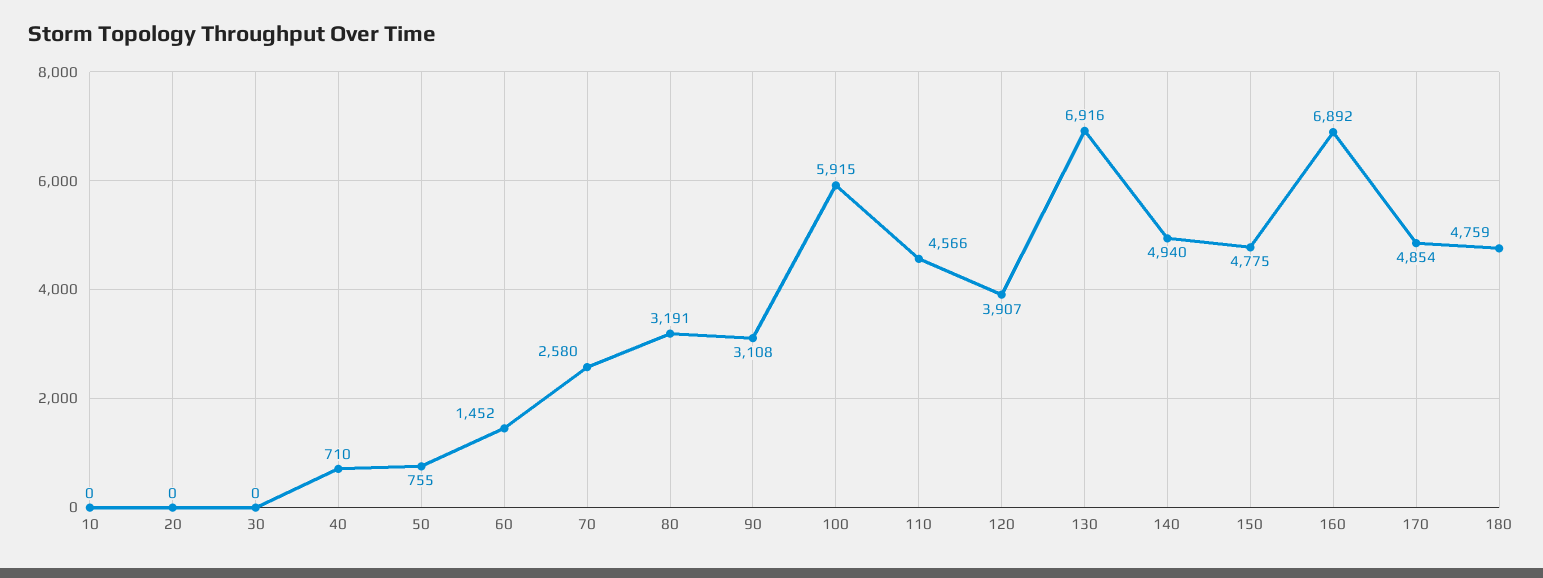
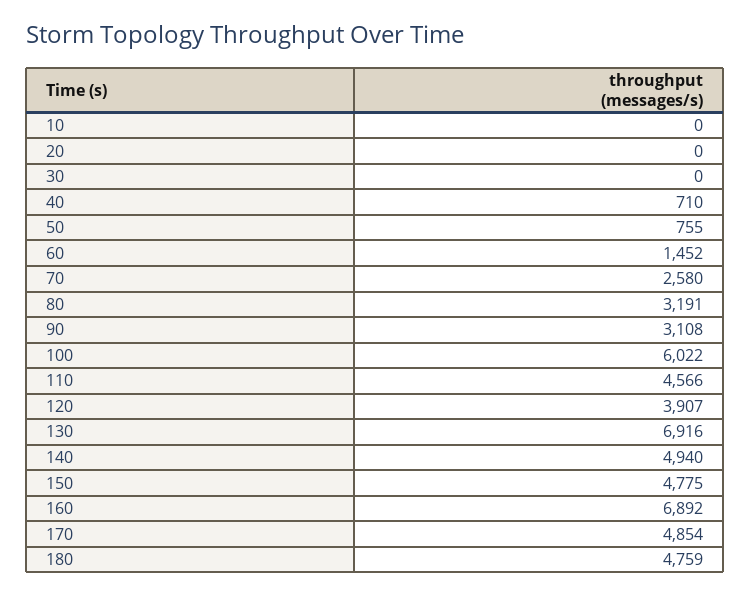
100: 5915 -> 6022

